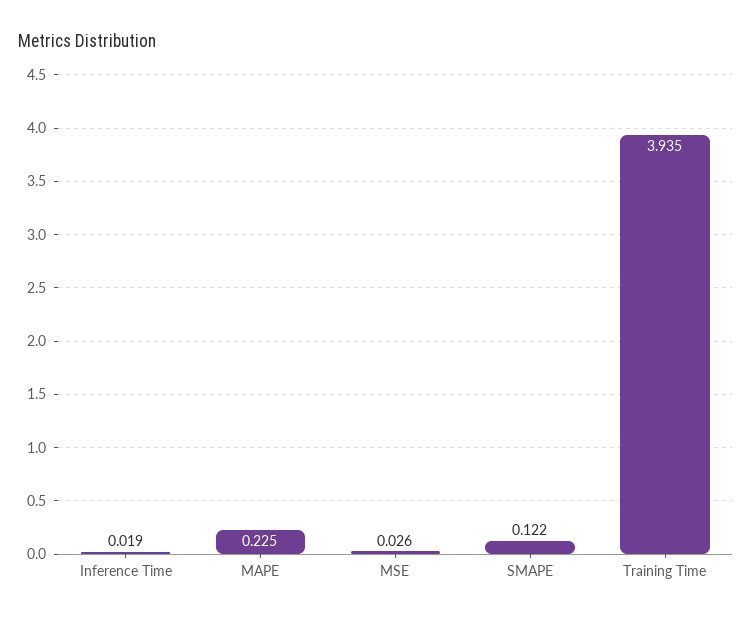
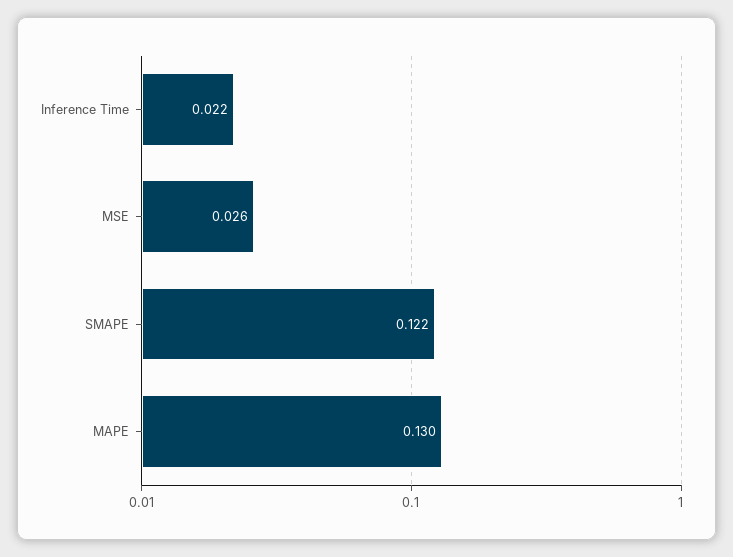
Inference Time: 0.019 -> 0.022
MAPE: 0.225 -> 0.13
Training Time: 3.935 -> none

